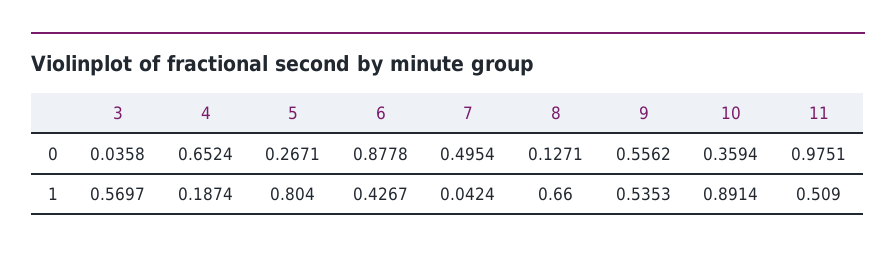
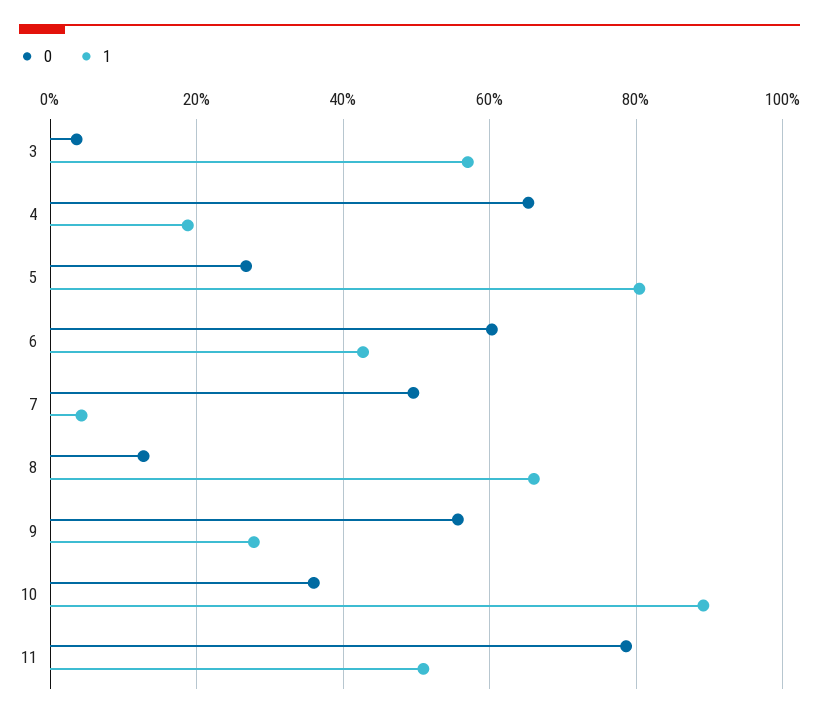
0, 6: 0.8778 -> 0.6
0, 11: 0.9751 -> 0.78
1, 9: 0.5353 -> 0.28

